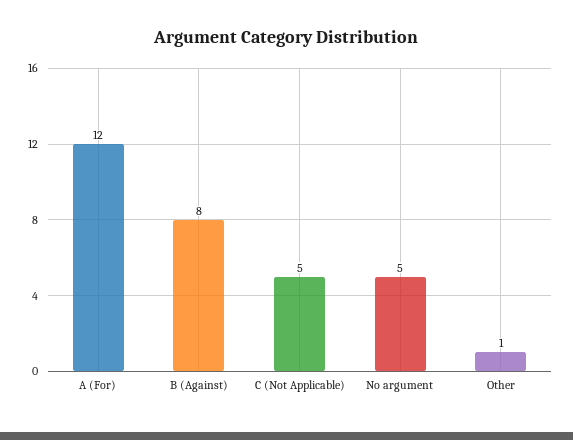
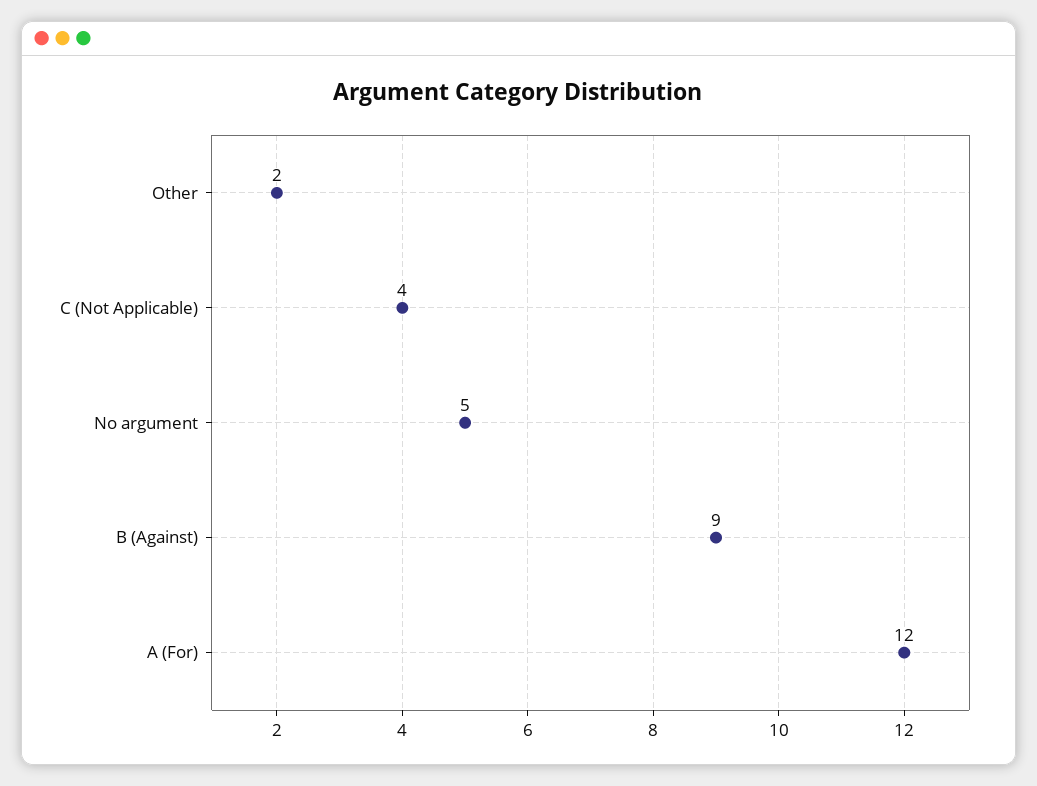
B (Against): 8 -> 9
C (Not Applicable): 5 -> 4
Other: 1 -> 2

